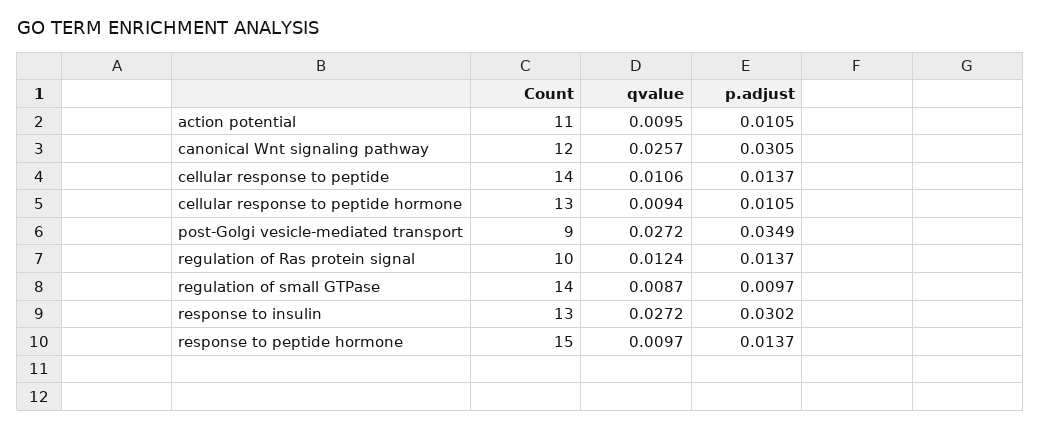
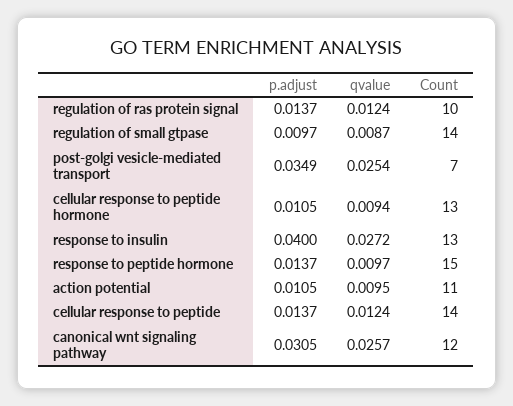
qvalue, cellular response to peptide: 0.0106 -> 0.0124
Count, post-Golgi vesicle-mediated transport: 9 -> 7
qvalue, post-Golgi vesicle-mediated transport: 0.0272 -> 0.0254
p.adjust, response to insulin: 0.0302 -> 0.04

